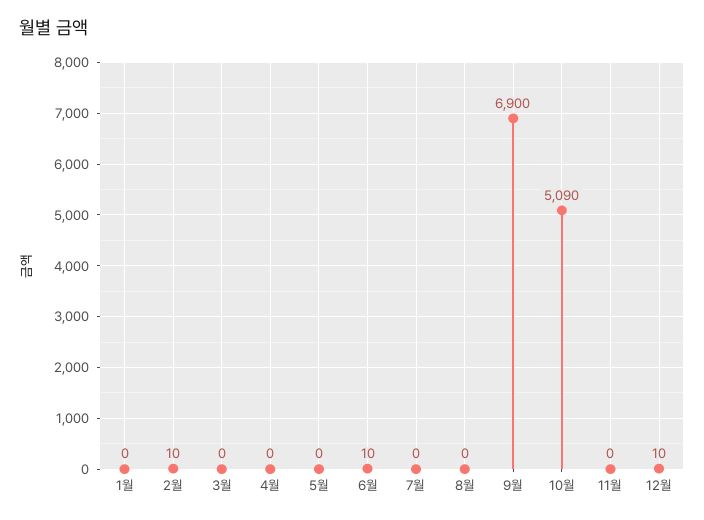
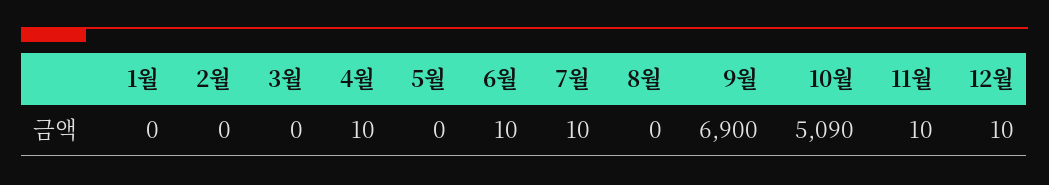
2월: 10 -> 0
4월: 0 -> 10
7월: 0 -> 10
11월: 0 -> 10

